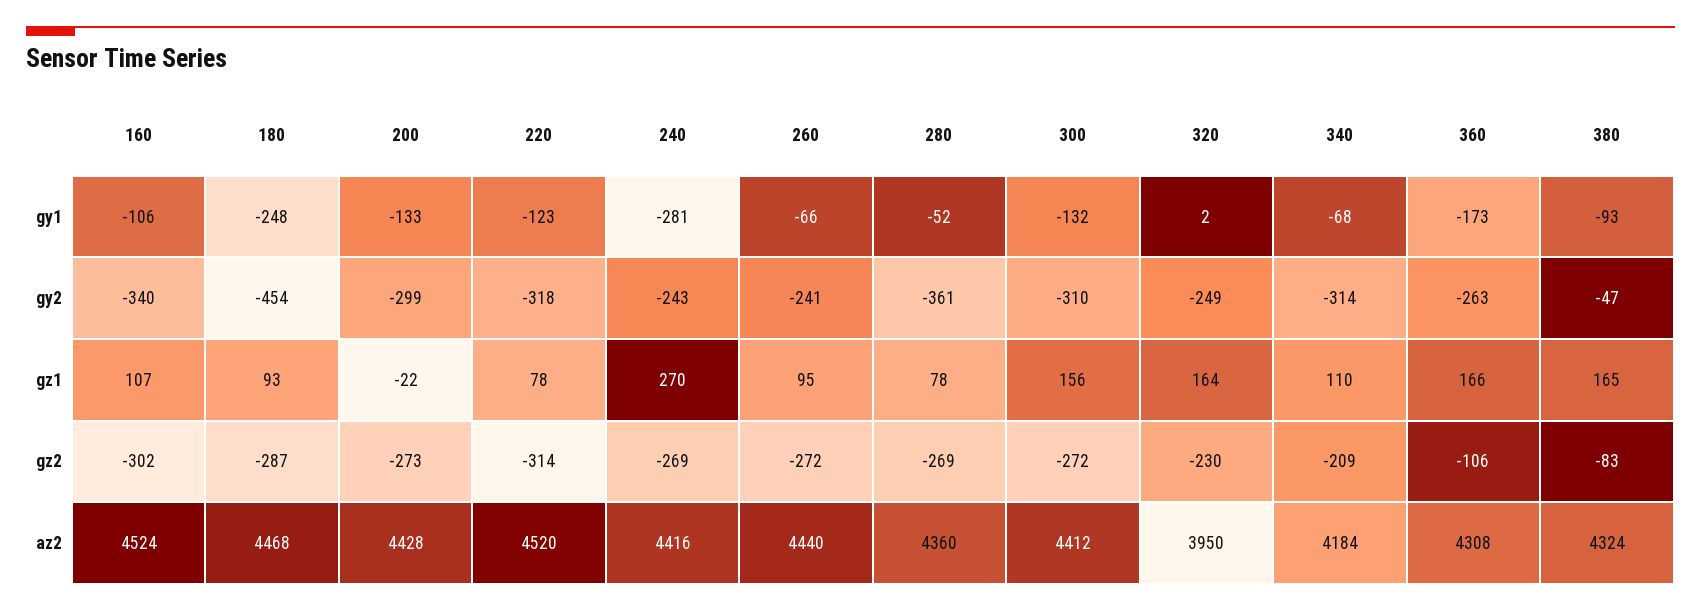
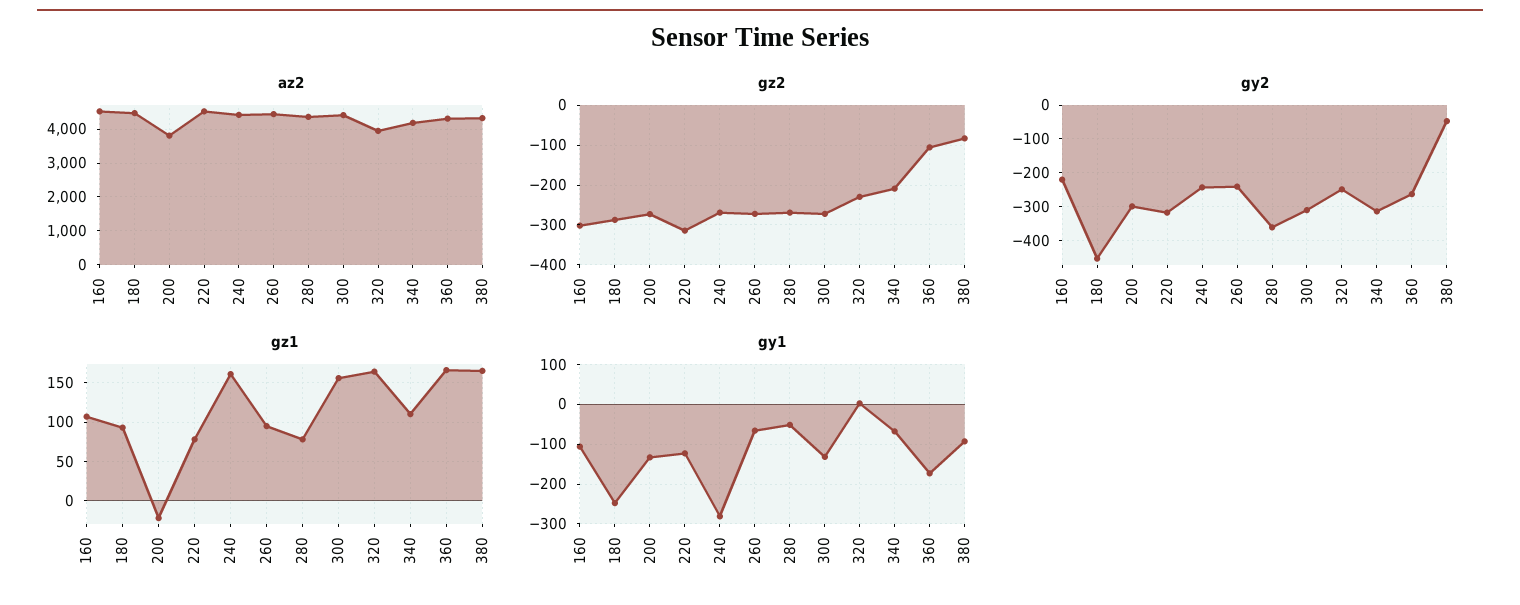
gy2, 160: -340 -> -220
gz1, 240: 270 -> 160
az2, 200: 4428 -> 3800

